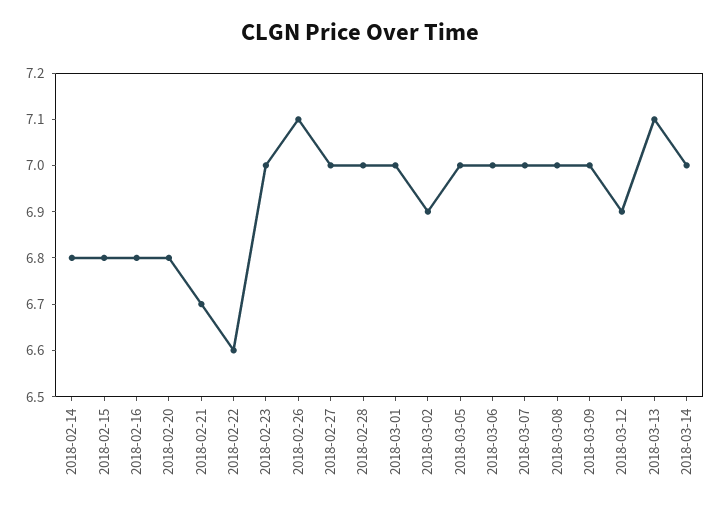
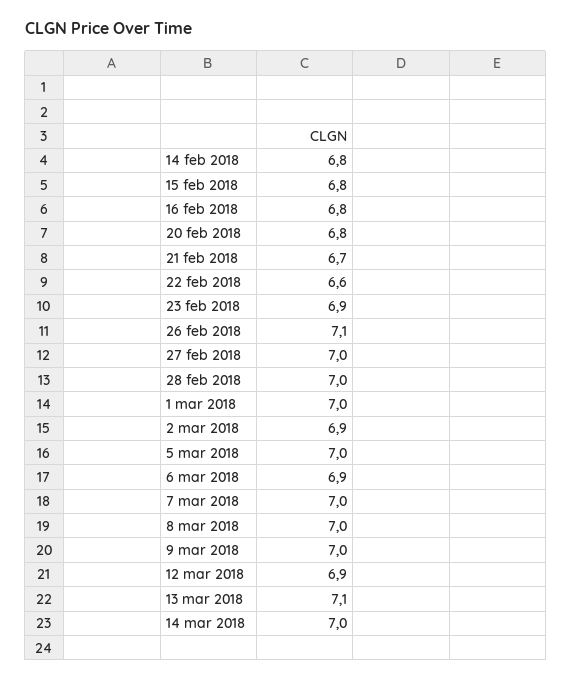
2018-02-23: 7 -> 6.9
2018-03-06: 7 -> 6.9

